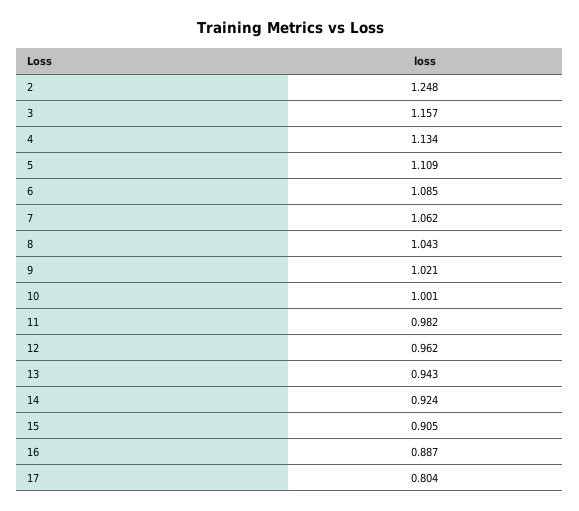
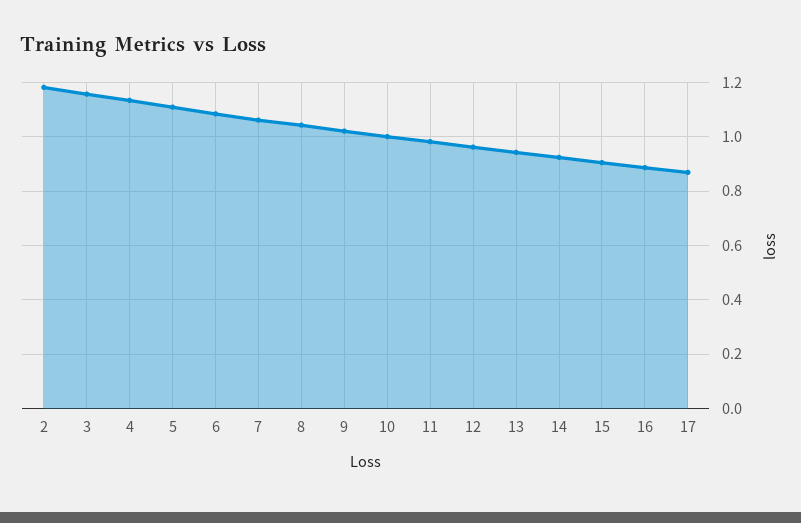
2: 1.248 -> 1.175
17: 0.804 -> 0.875

